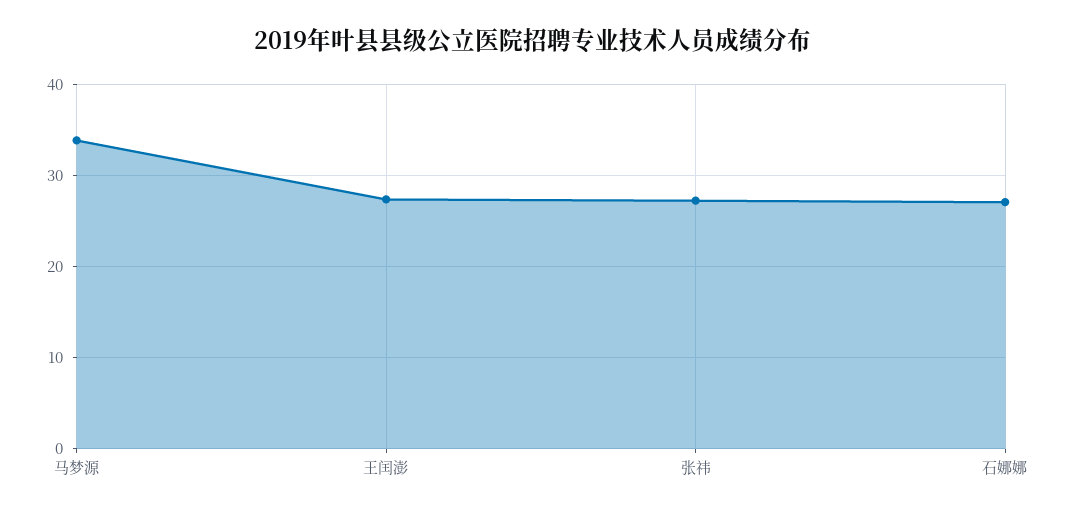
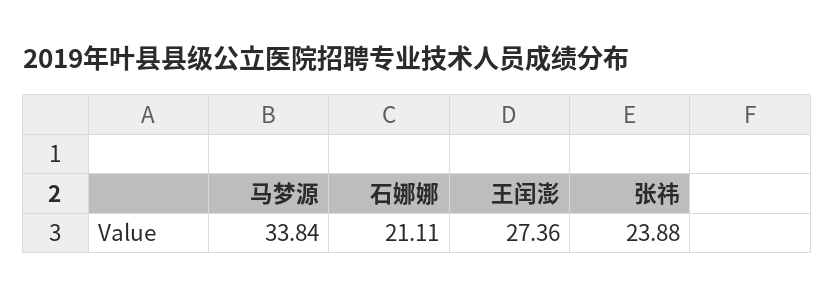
张祎: 27 -> 23.88
石娜娜: 27 -> 21.11

